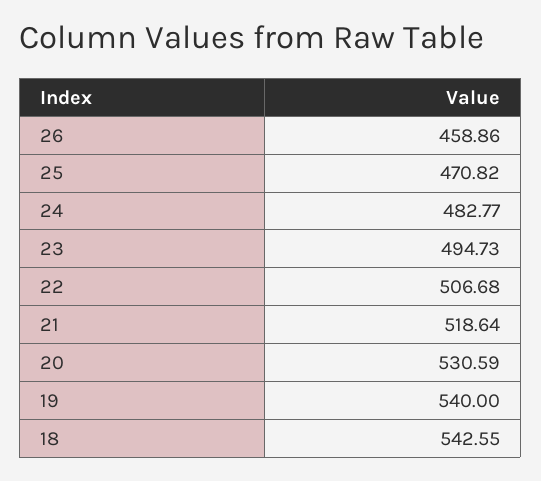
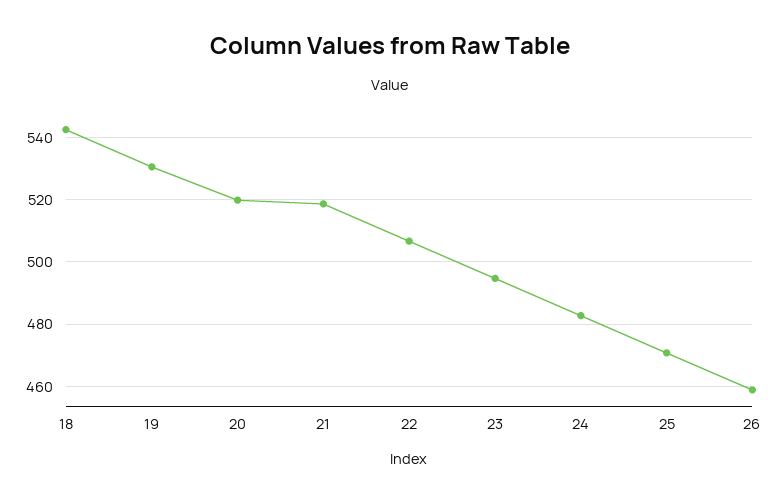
20: 530.59 -> 520
19: 540 -> 530

